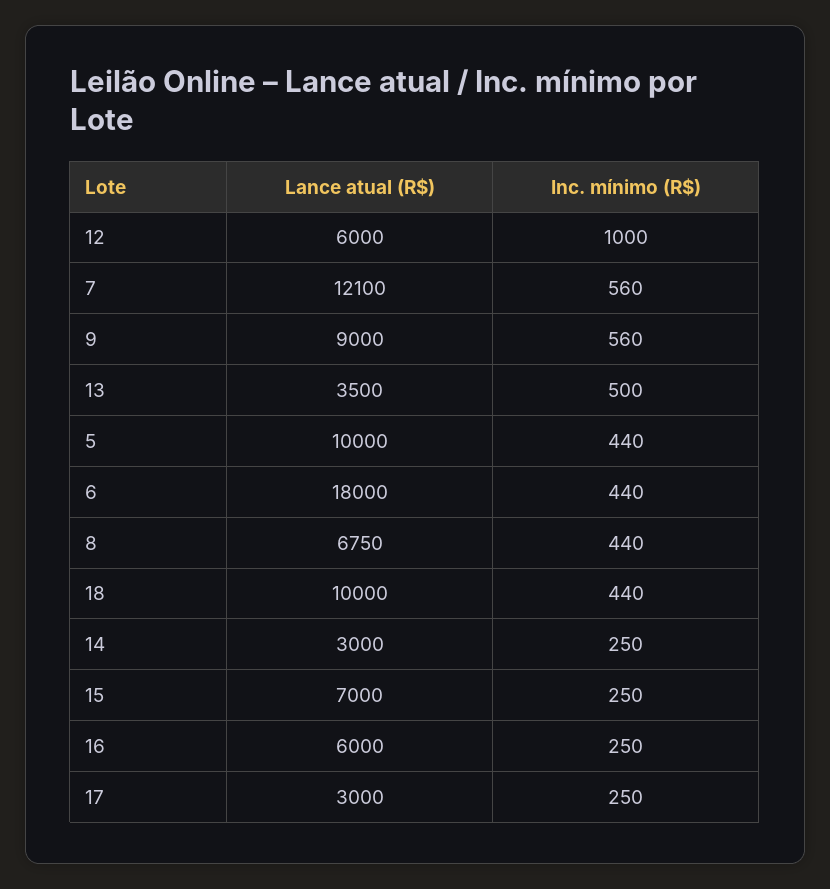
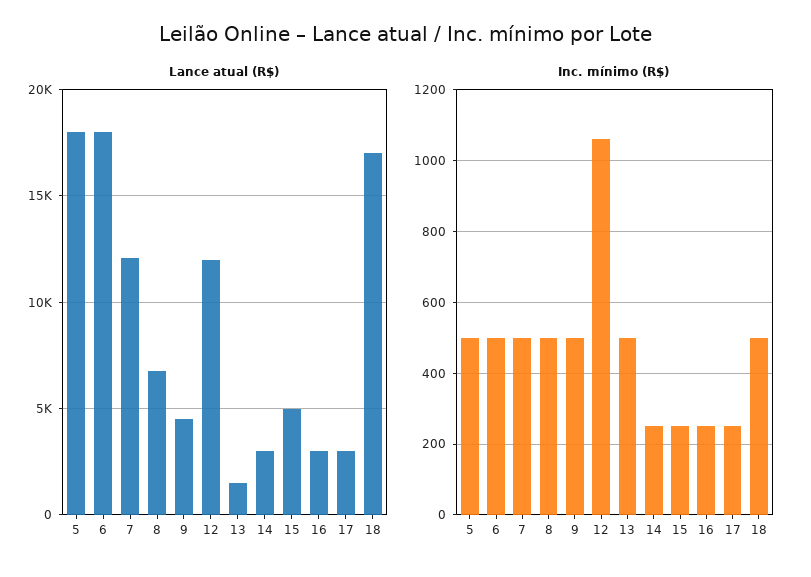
Lance atual (R$), 12: 6000 -> 12000
Inc. mínimo (R$), 12: 1000 -> 1060
Inc. mínimo (R$), 7: 560 -> 500
Lance atual (R$), 9: 9000 -> 4500
Inc. mínimo (R$), 9: 560 -> 500
Lance atual (R$), 13: 3500 -> 1500
Lance atual (R$), 5: 10000 -> 18000
Inc. mínimo (R$), 5: 440 -> 500
Inc. mínimo (R$), 6: 440 -> 500
Inc. mínimo (R$), 8: 440 -> 500
Lance atual (R$), 18: 10000 -> 17000
Inc. mínimo (R$), 18: 440 -> 500
Lance atual (R$), 15: 7000 -> 5000
Lance atual (R$), 16: 6000 -> 3000

